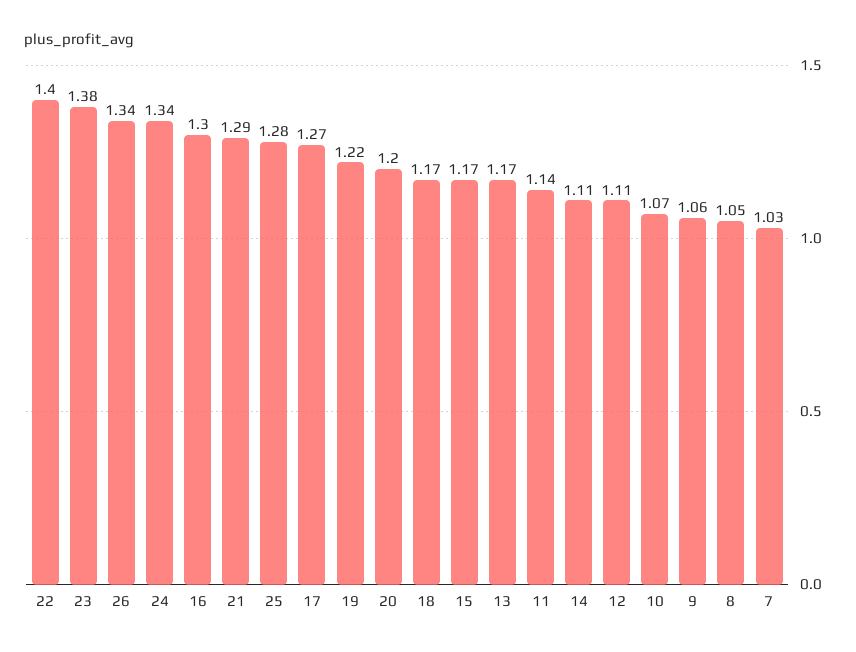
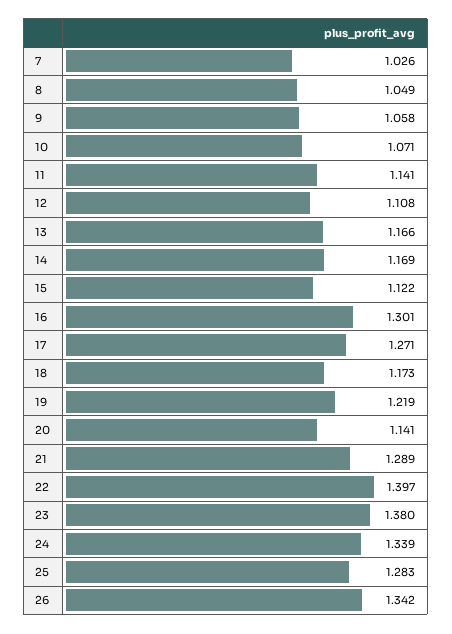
20: 1.2 -> 1.141
15: 1.17 -> 1.122
14: 1.11 -> 1.169

